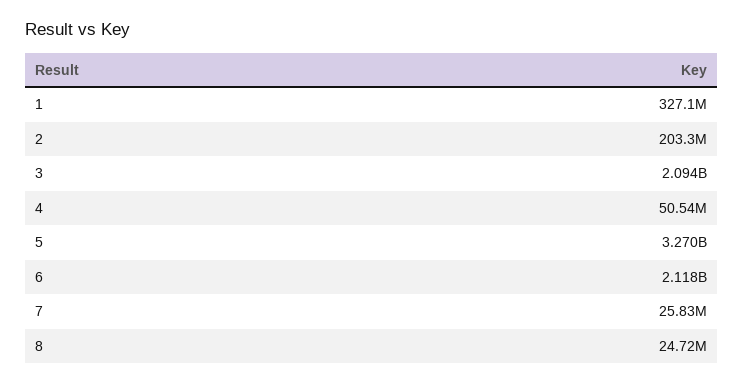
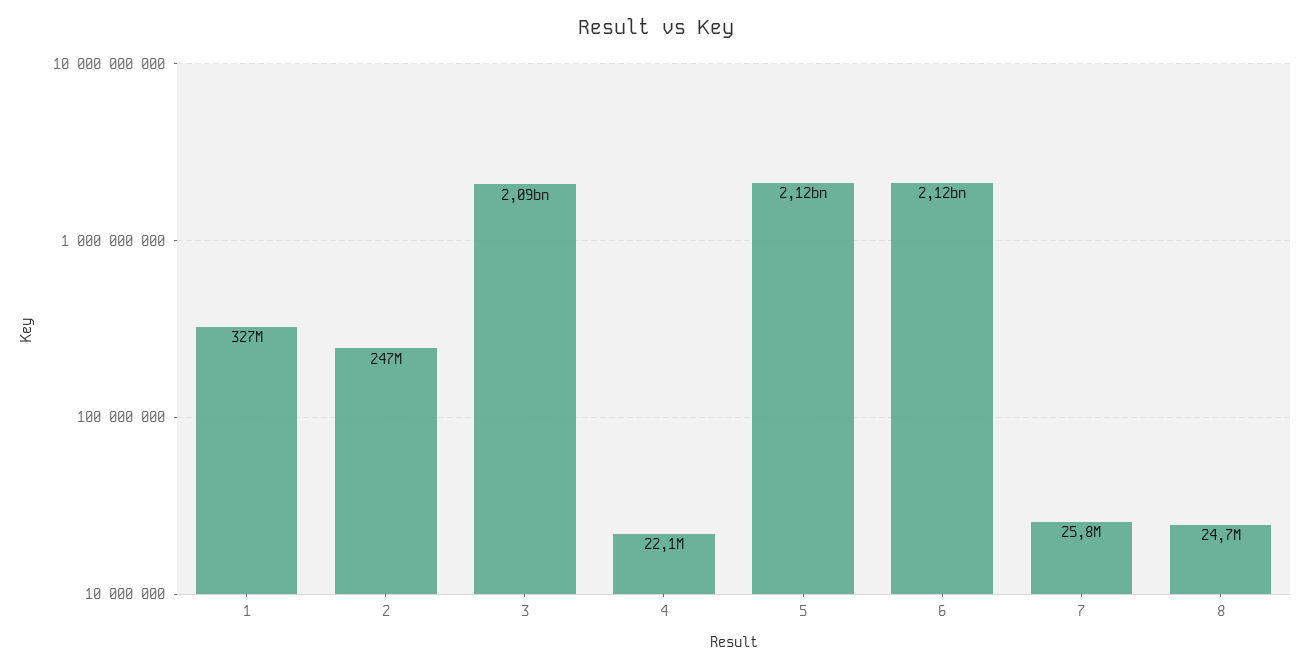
2: 203300000 -> 247000000
4: 50540000 -> 22100000
5: 3270000000 -> 2120000000

